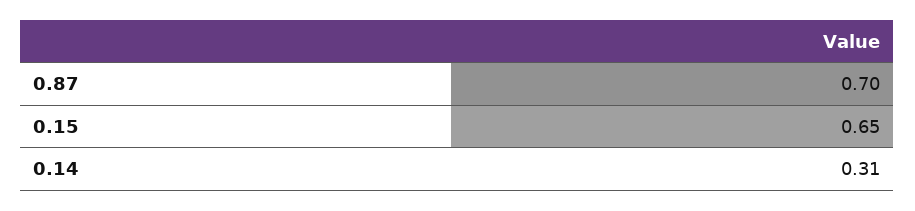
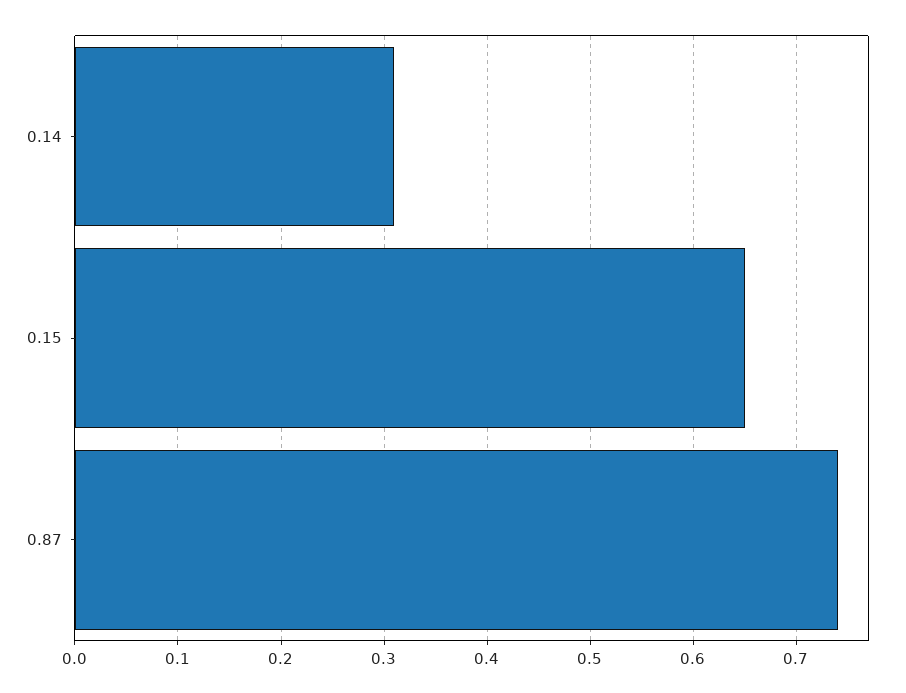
0.87: 0.7 -> 0.74

